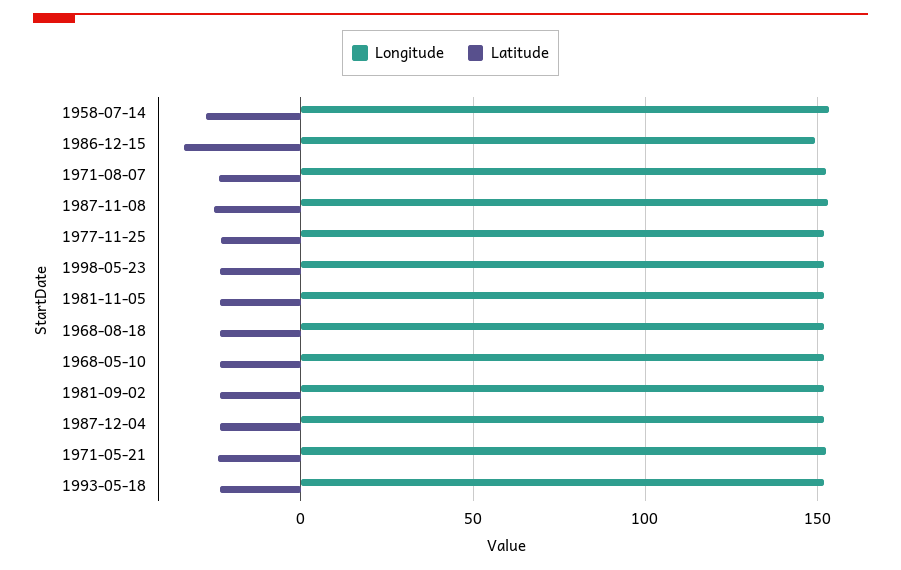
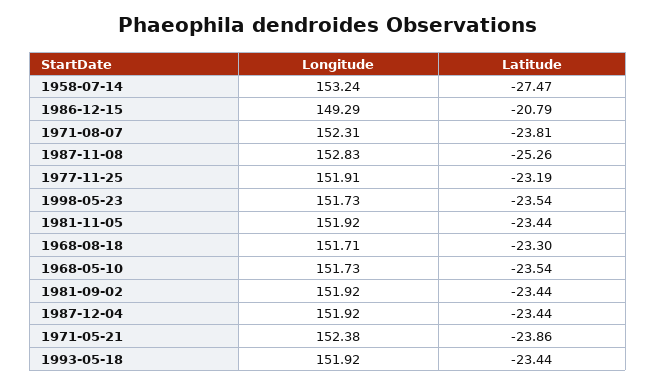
Latitude, 1986-12-15: -35 -> -20.79

